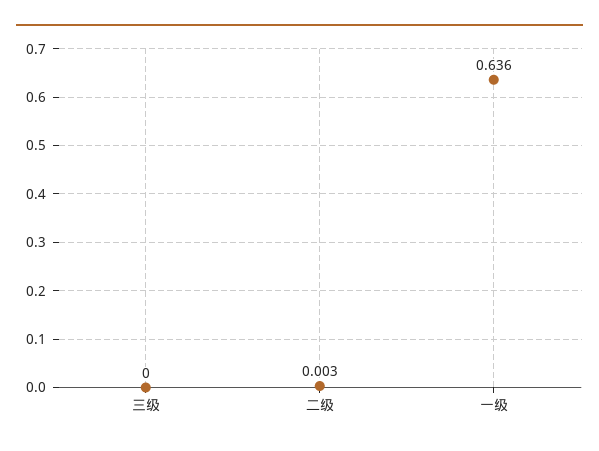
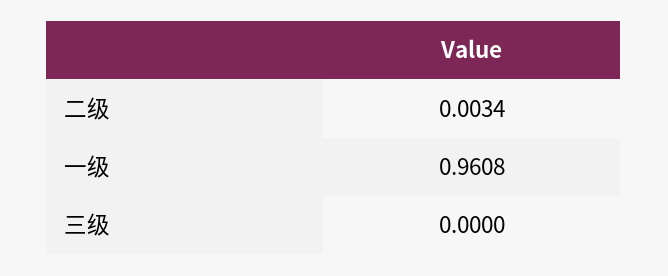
一级: 0.636 -> 0.9608

